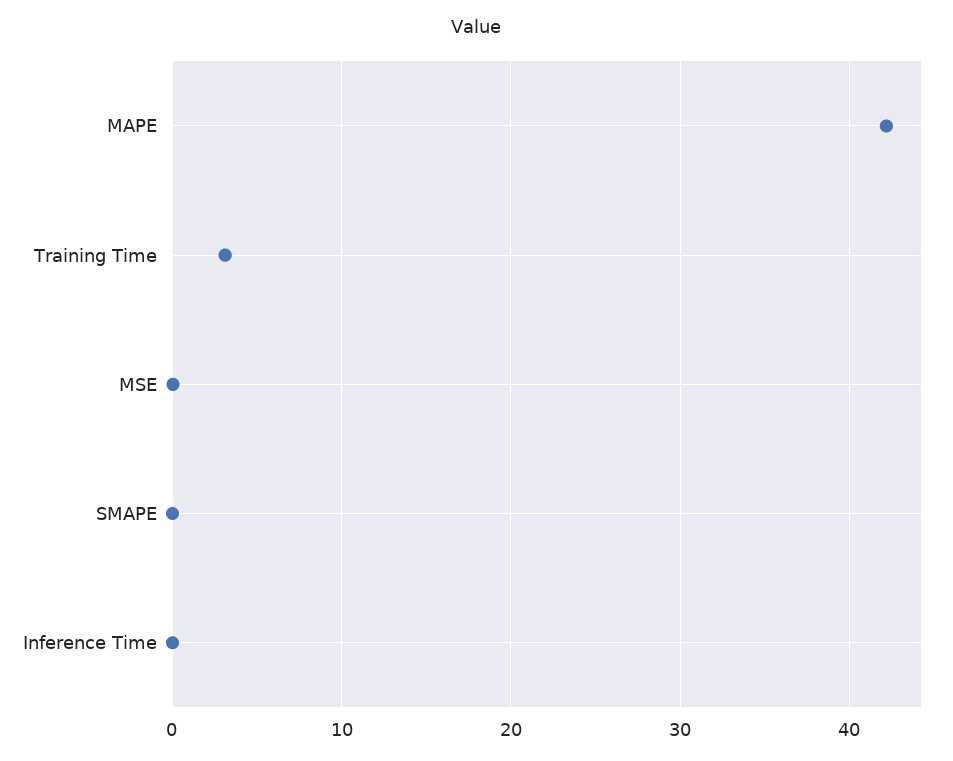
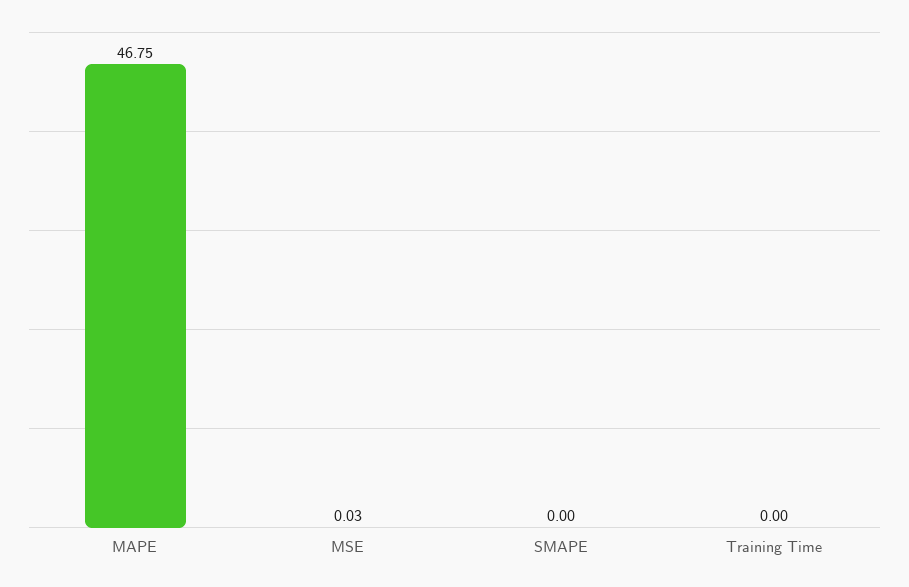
MAPE: 42 -> 46.75
Training Time: 3 -> 0
Inference Time: 0 -> none

